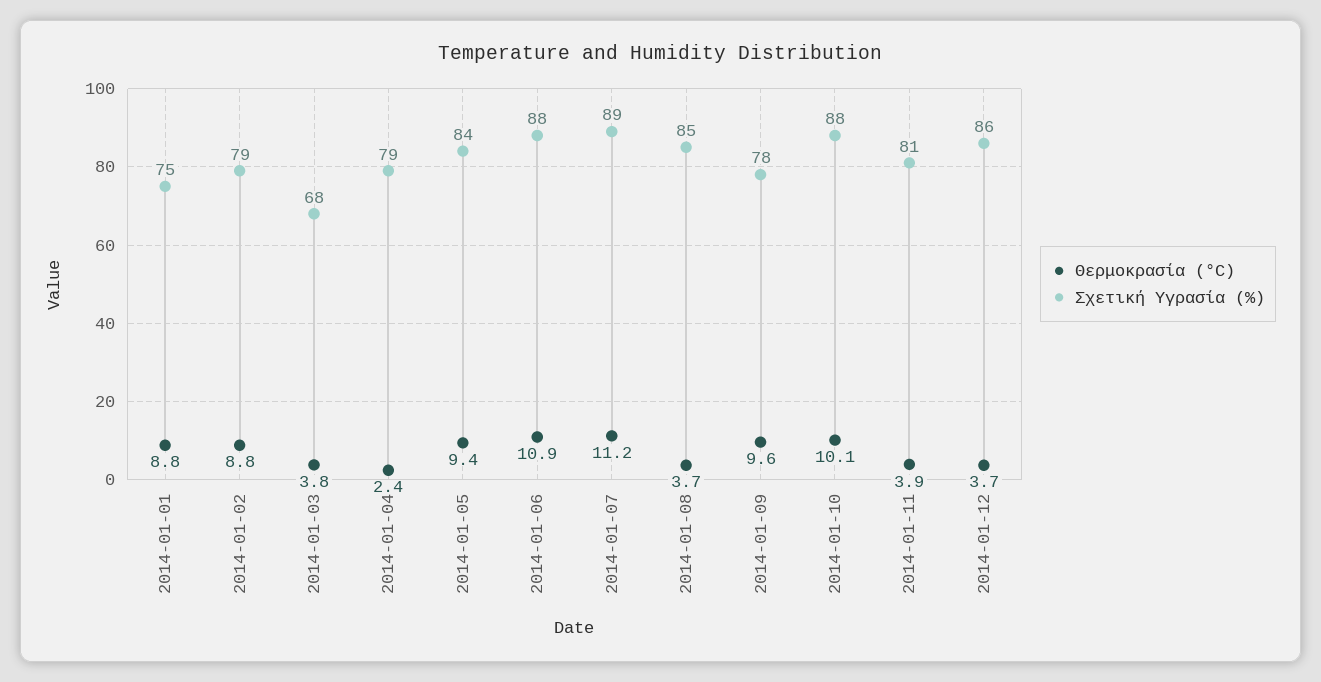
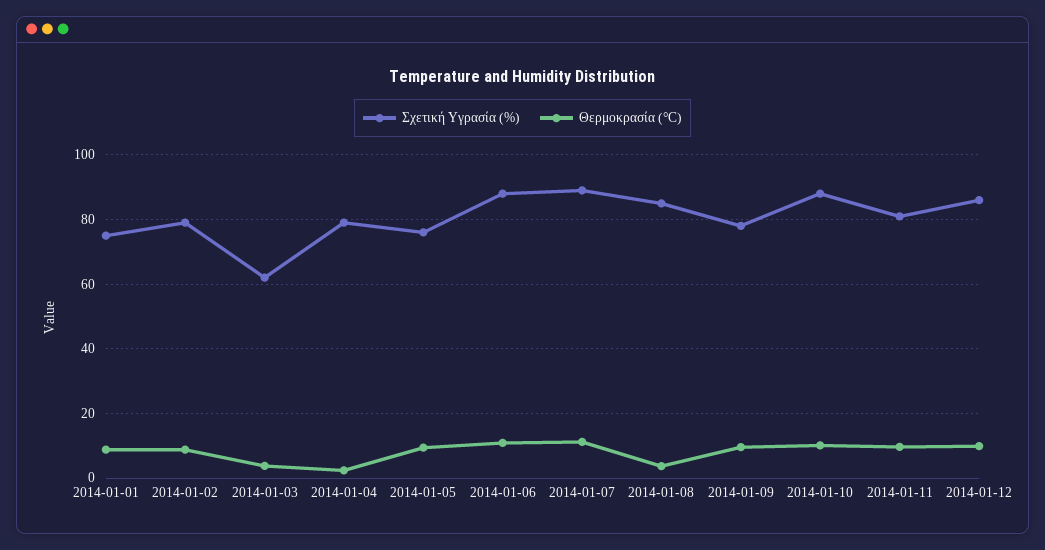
Σχετική Υγρασία (%), 2014-01-03: 68 -> 62
Σχετική Υγρασία (%), 2014-01-05: 84 -> 76
Θερμοκρασία (°C), 2014-01-11: 3.9 -> 10
Θερμοκρασία (°C), 2014-01-12: 3.7 -> 10

